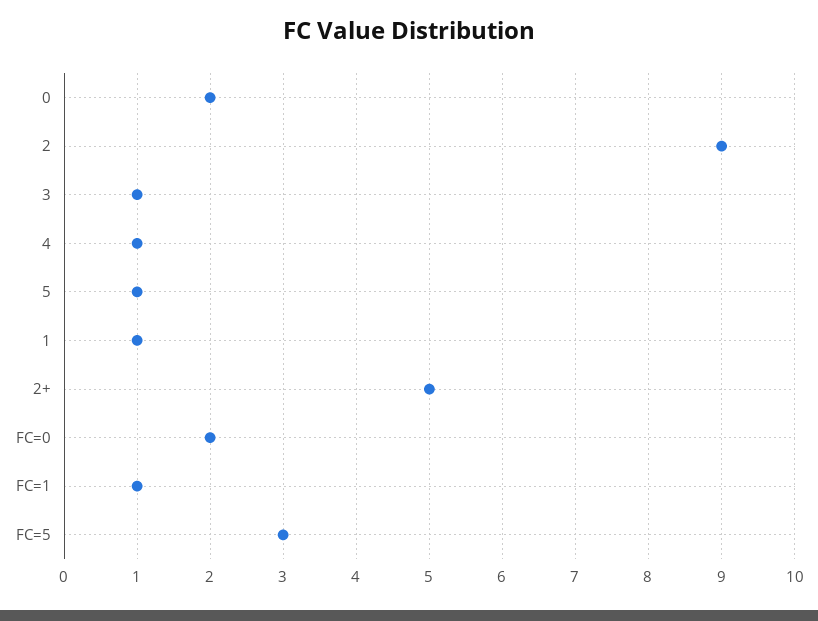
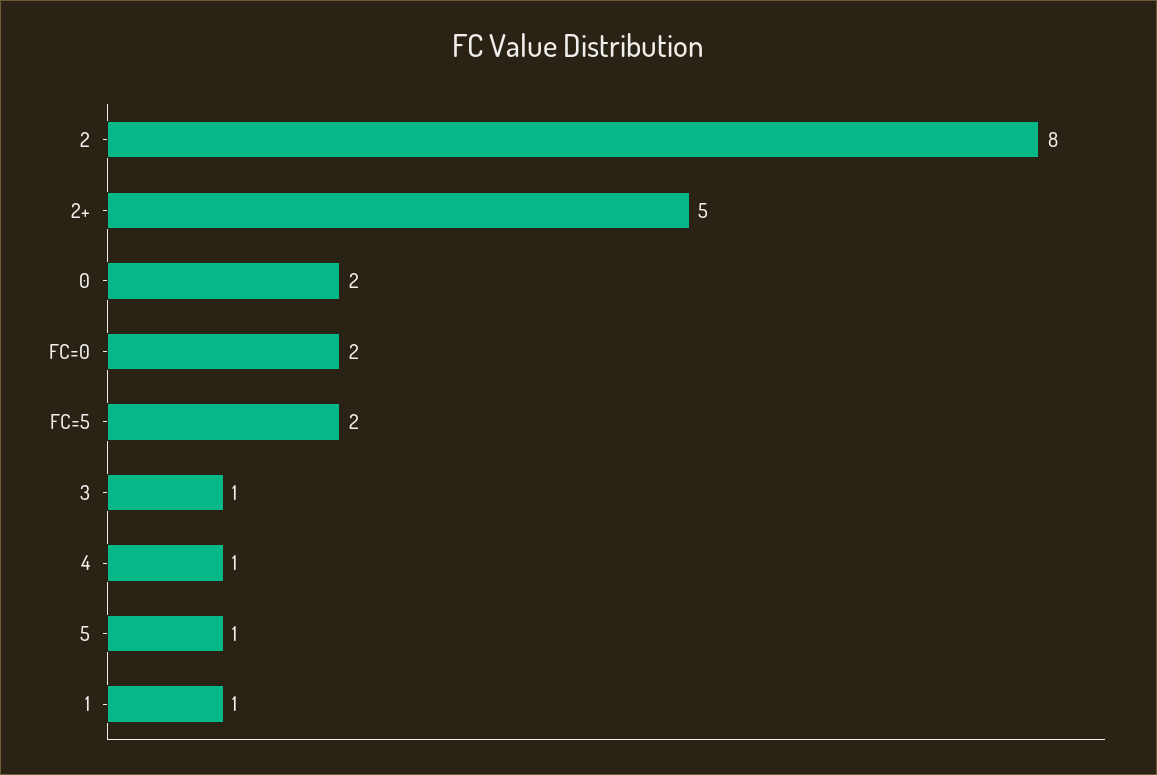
2: 9 -> 8
FC=1: 1 -> none
FC=5: 3 -> 2

